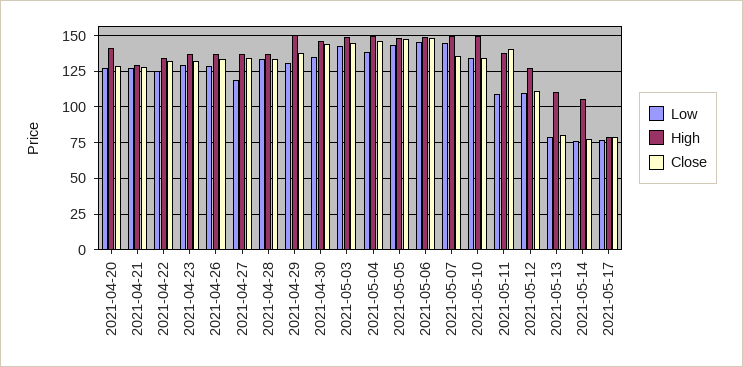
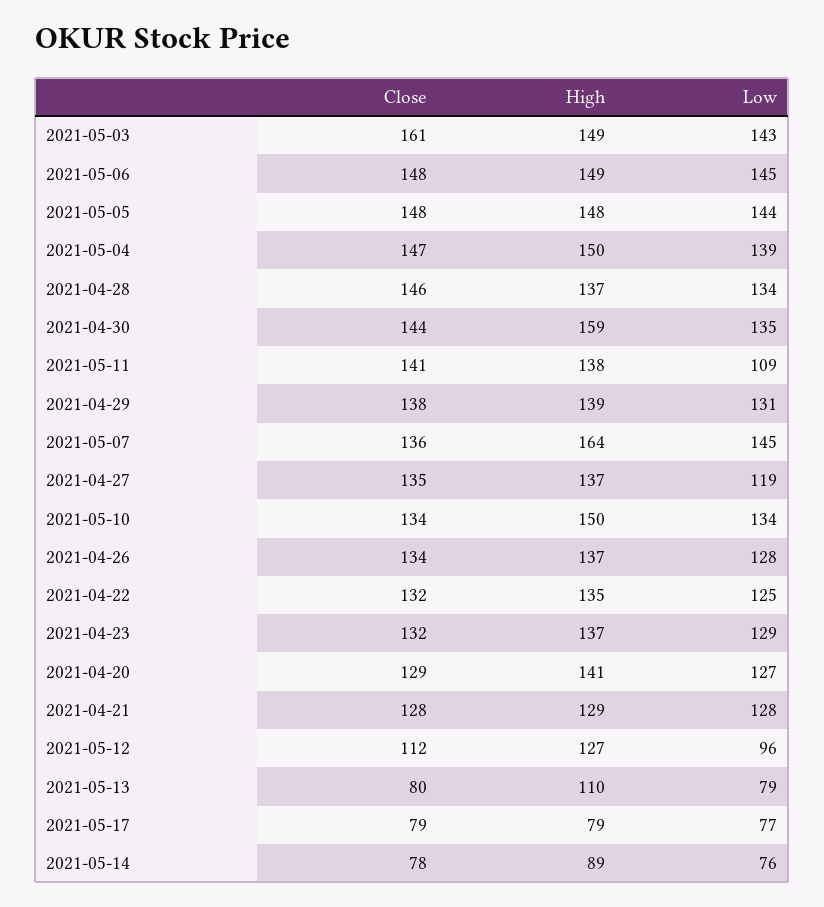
Close, 2021-04-28: 135 -> 146
High, 2021-04-29: 150 -> 139
High, 2021-04-30: 145 -> 159
Close, 2021-05-03: 145 -> 161
High, 2021-05-07: 150 -> 164
Low, 2021-05-12: 110 -> 96
High, 2021-05-14: 105 -> 89

